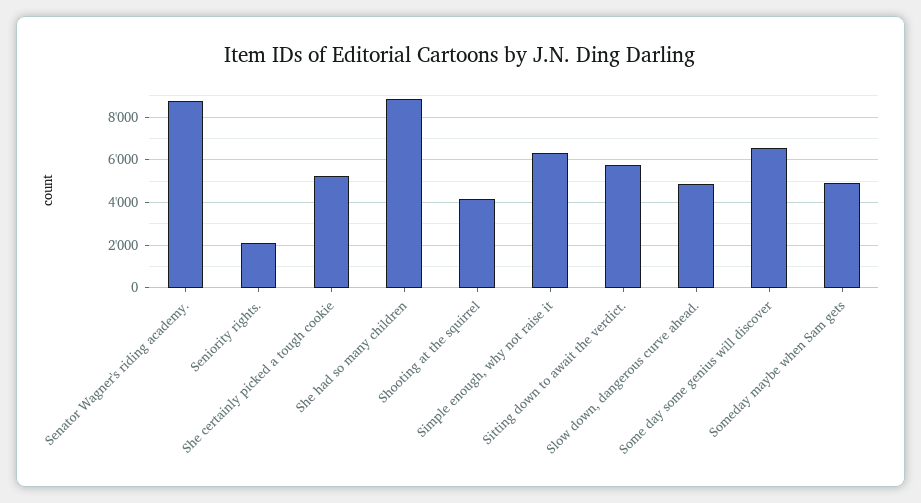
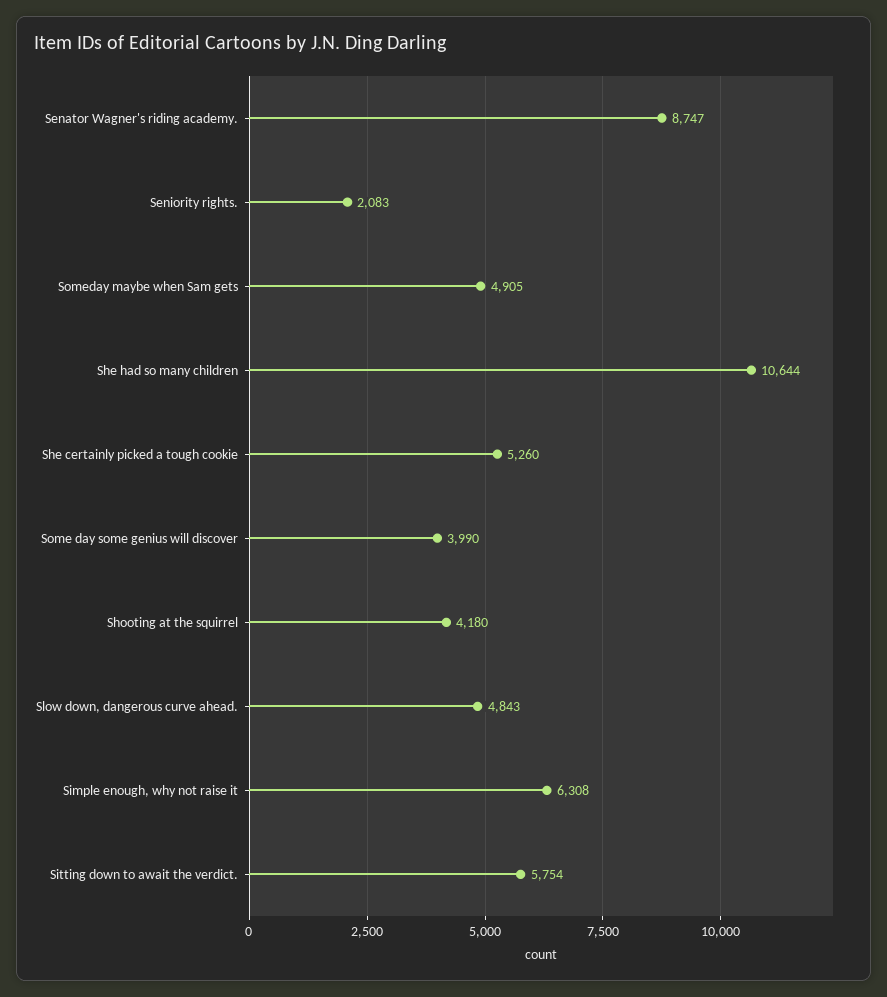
She had so many children: 9000 -> 10644
Some day some genius will discover: 6500 -> 3990

